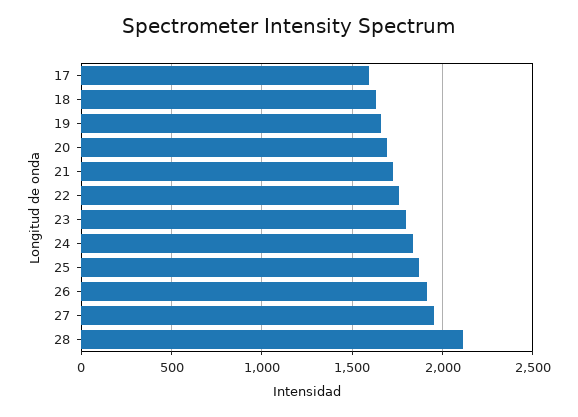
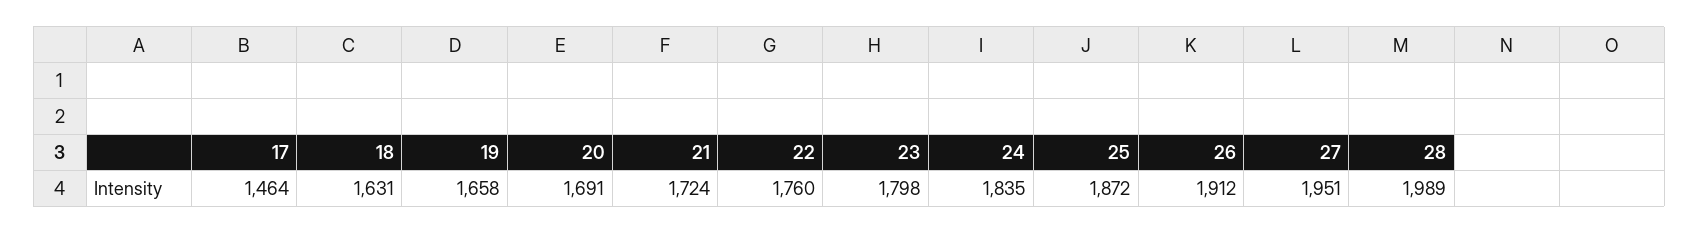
17: 1600 -> 1464
28: 2100 -> 1989

